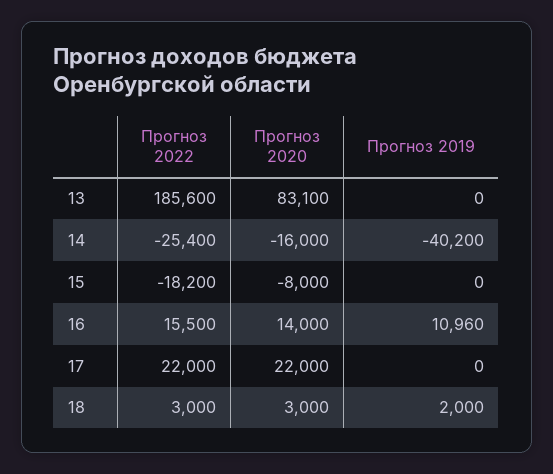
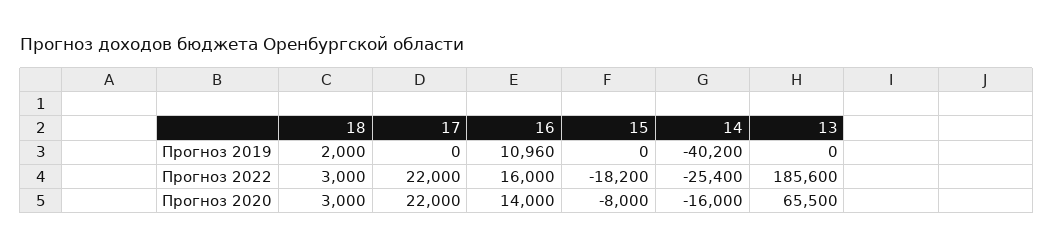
Прогноз 2020, 13: 83100 -> 65500
Прогноз 2022, 16: 15500 -> 16000

